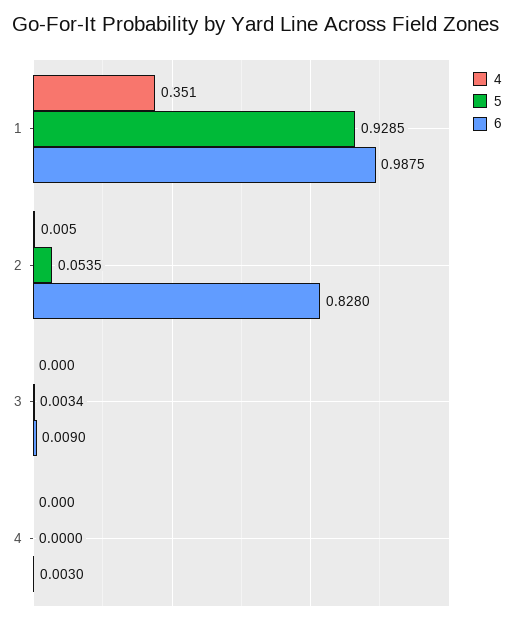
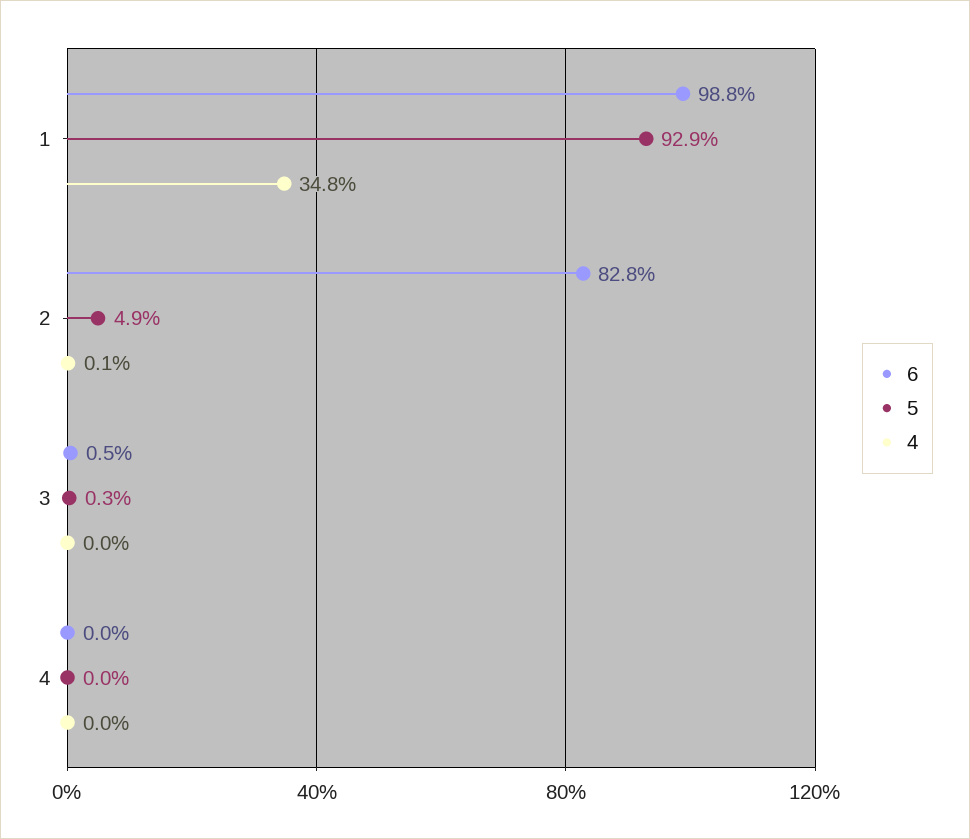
4, 1: 0.351 -> 0.348
4, 2: 0.005 -> 0.001
5, 2: 0.0535 -> 0.049
6, 3: 0.009 -> 0.005
6, 4: 0.003 -> 0

